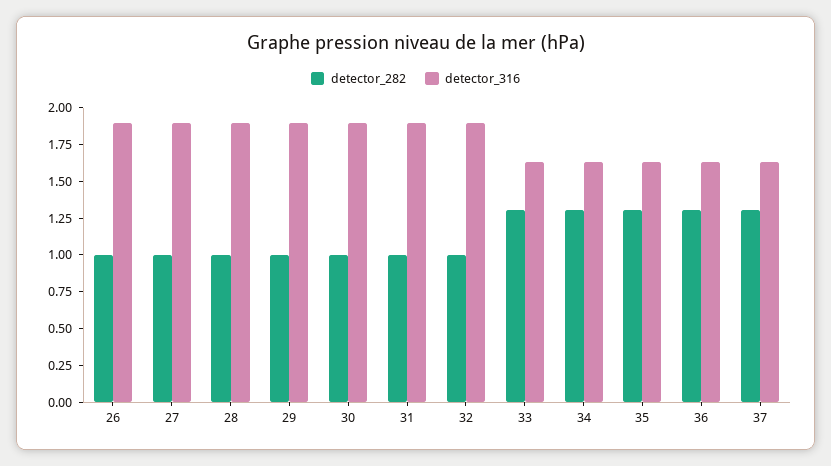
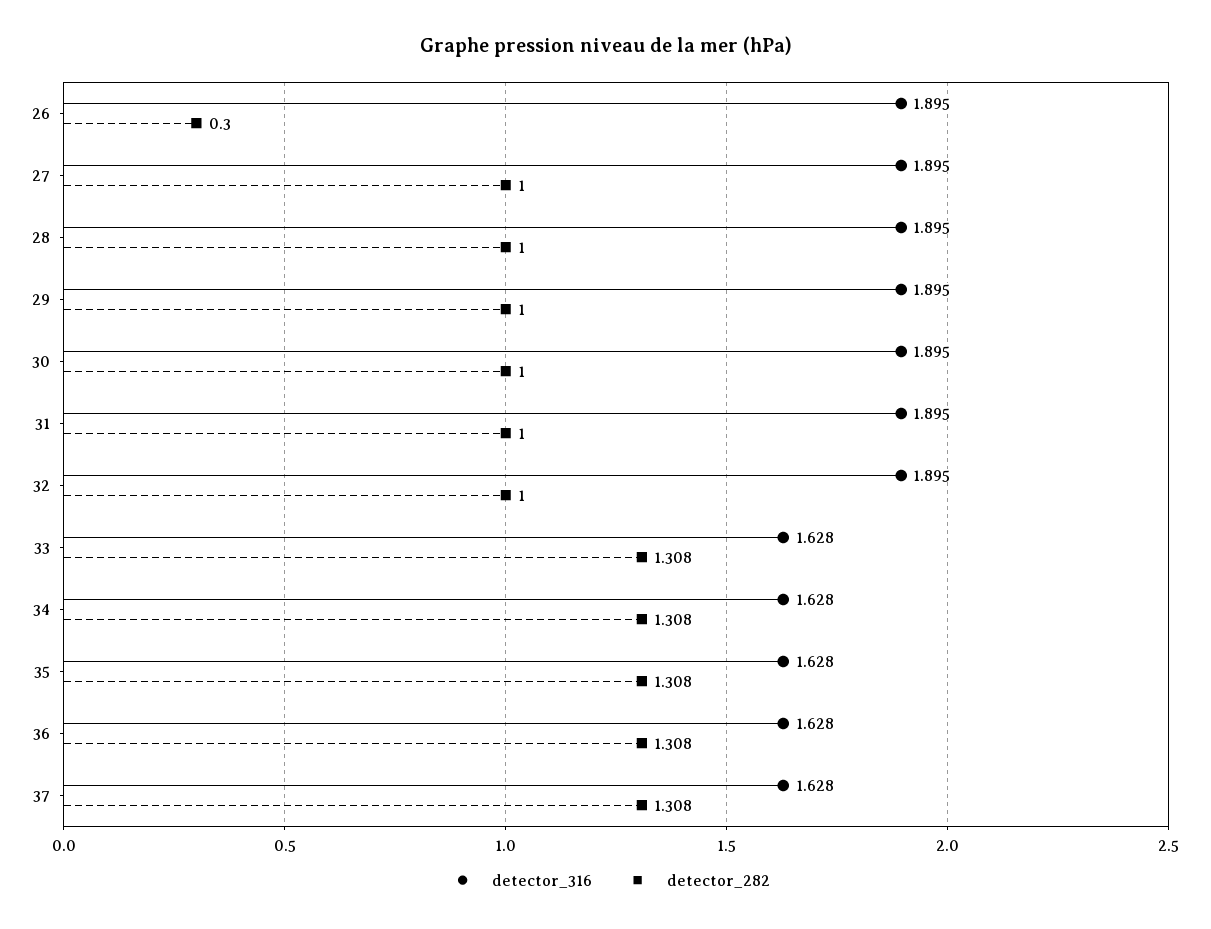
detector_282, 26: 1 -> 0.3

